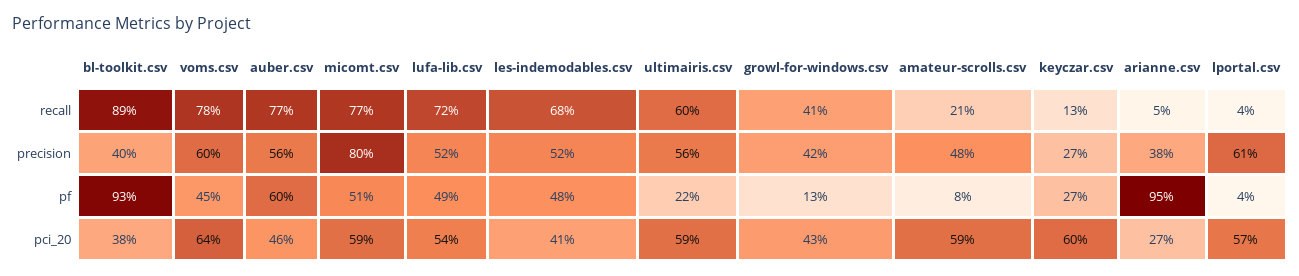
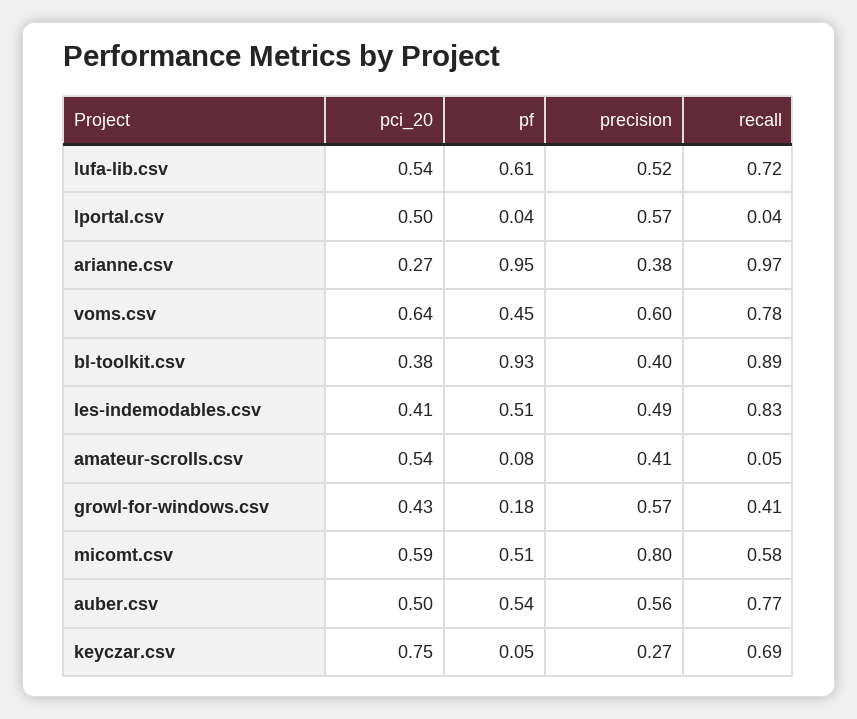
micomt.csv, recall: 0.77 -> 0.58
les-indemodables.csv, recall: 0.68 -> 0.83
ultimairis.csv, recall: 0.6 -> none
amateur-scrolls.csv, recall: 0.21 -> 0.05
keyczar.csv, recall: 0.13 -> 0.69
arianne.csv, recall: 0.05 -> 0.97
les-indemodables.csv, precision: 0.52 -> 0.49
ultimairis.csv, precision: 0.56 -> none
growl-for-windows.csv, precision: 0.42 -> 0.57
amateur-scrolls.csv, precision: 0.48 -> 0.41
lportal.csv, precision: 0.61 -> 0.57
auber.csv, pf: 0.6 -> 0.54
lufa-lib.csv, pf: 0.49 -> 0.61
les-indemodables.csv, pf: 0.48 -> 0.51
ultimairis.csv, pf: 0.22 -> none
growl-for-windows.csv, pf: 0.13 -> 0.18
keyczar.csv, pf: 0.27 -> 0.05
auber.csv, pci_20: 0.46 -> 0.5
ultimairis.csv, pci_20: 0.59 -> none
amateur-scrolls.csv, pci_20: 0.59 -> 0.54
keyczar.csv, pci_20: 0.6 -> 0.75
lportal.csv, pci_20: 0.57 -> 0.5

